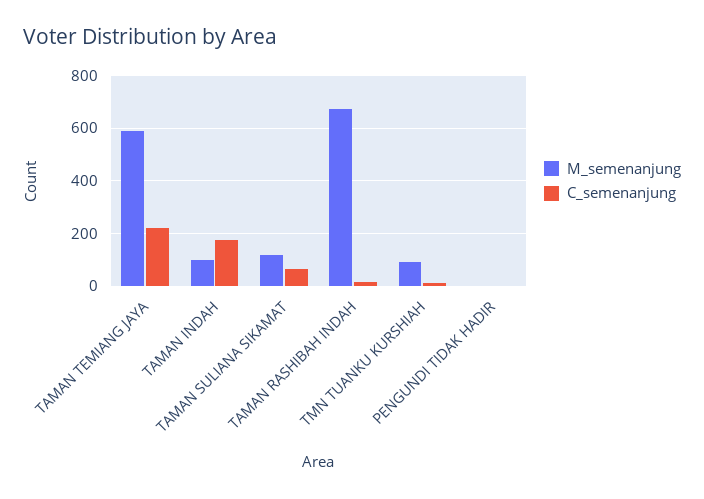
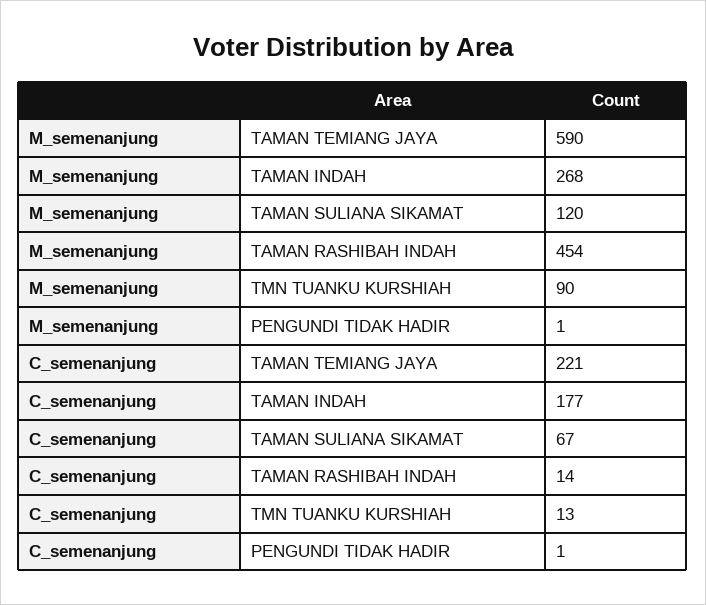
M_semenanjung, TAMAN INDAH: 100 -> 268
M_semenanjung, TAMAN RASHIBAH INDAH: 675 -> 454

